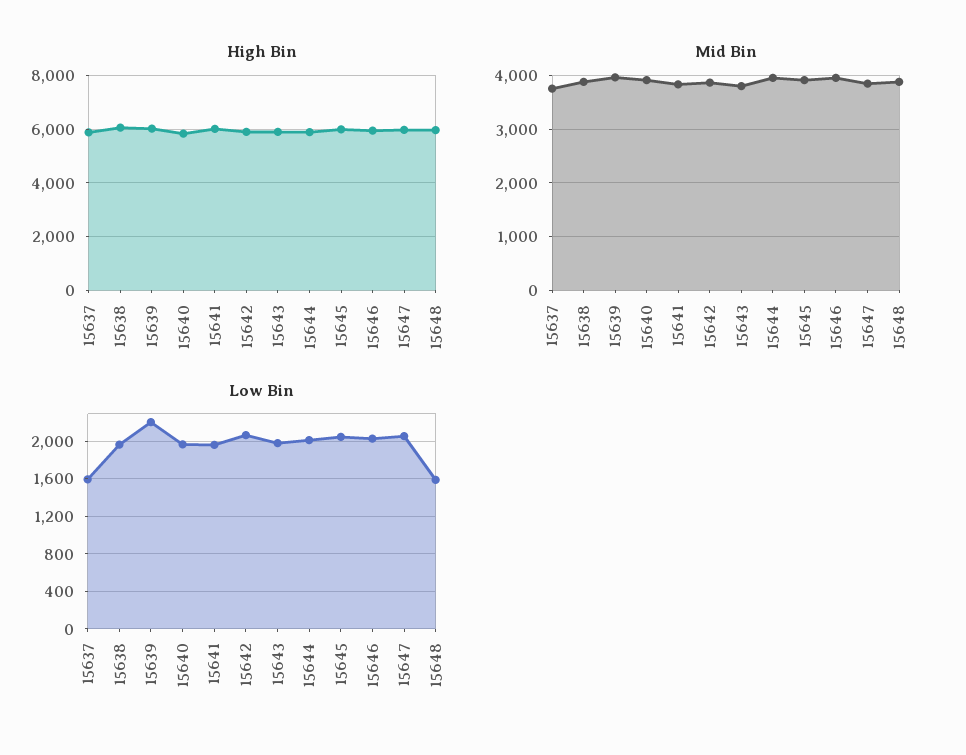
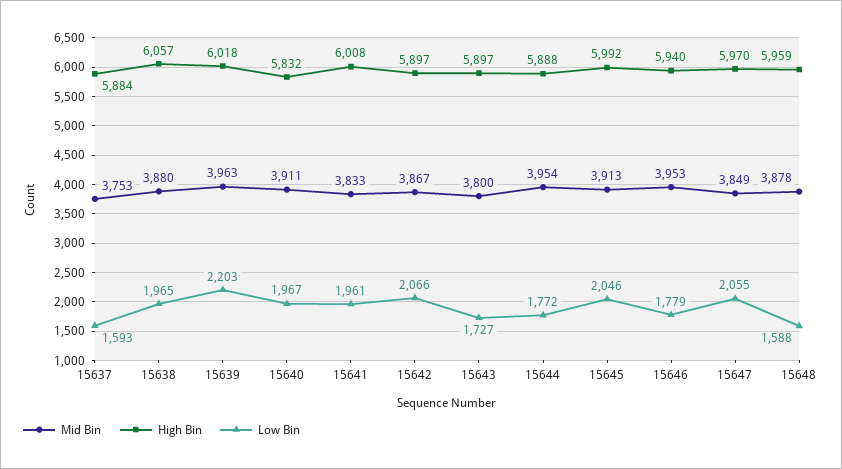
Low Bin, 15643: 2000 -> 1727
Low Bin, 15644: 2000 -> 1772
Low Bin, 15646: 2000 -> 1779

